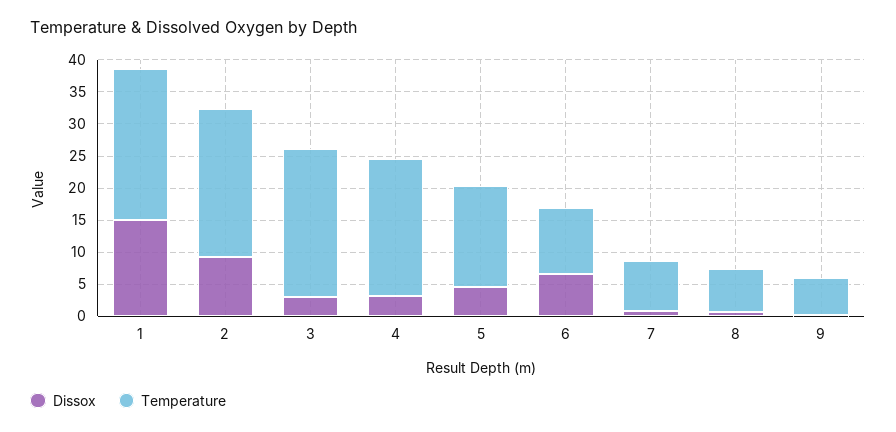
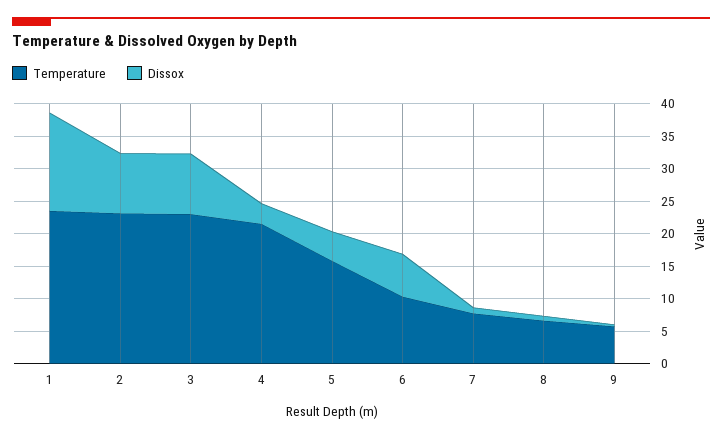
Dissox, 3: 2.5 -> 10

